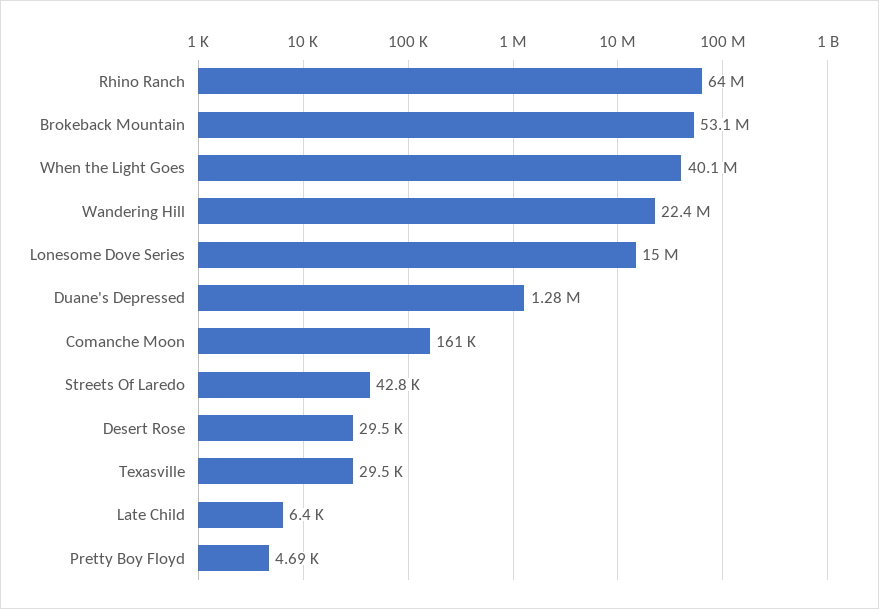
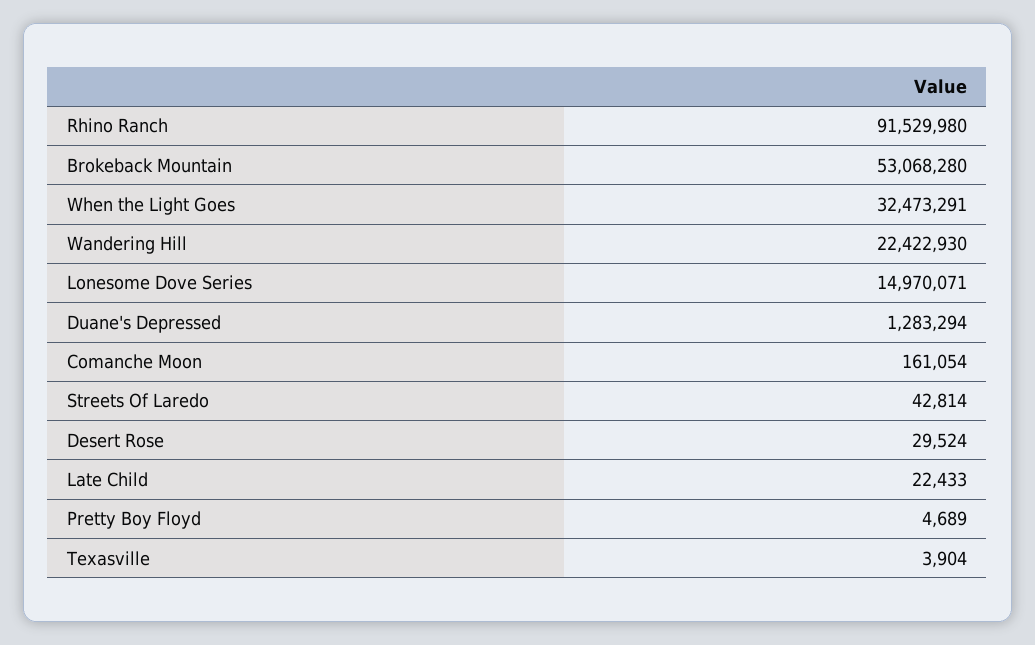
Rhino Ranch: 64000000 -> 91529980
When the Light Goes: 40100000 -> 32473291
Texasville: 29500 -> 3904
Late Child: 6400 -> 22433

